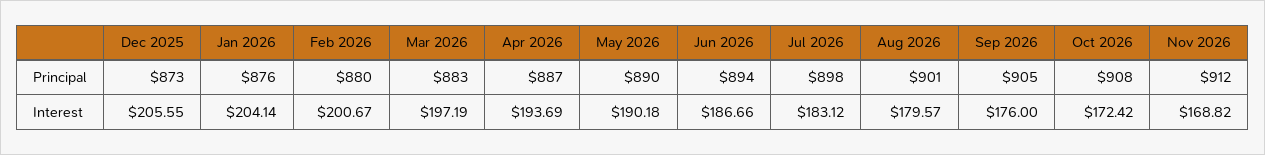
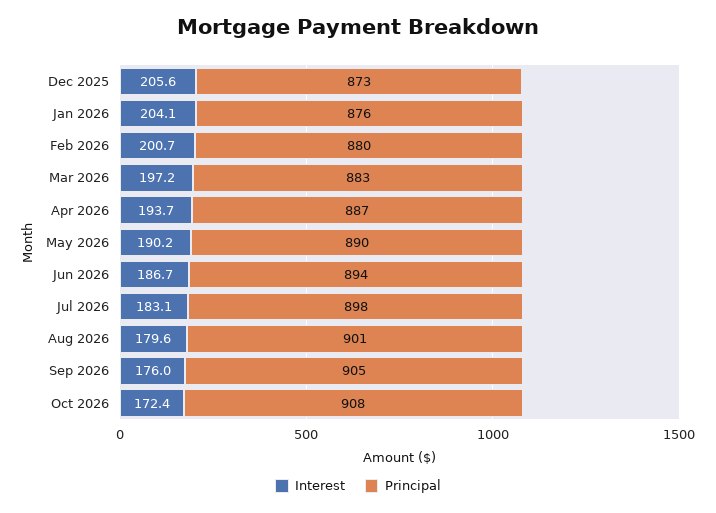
Principal, Nov 2026: 912 -> none
Interest, Nov 2026: 168.82 -> none

